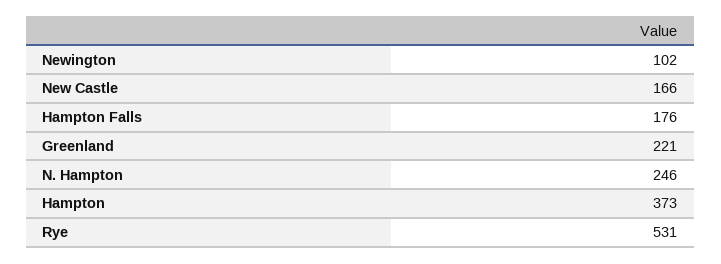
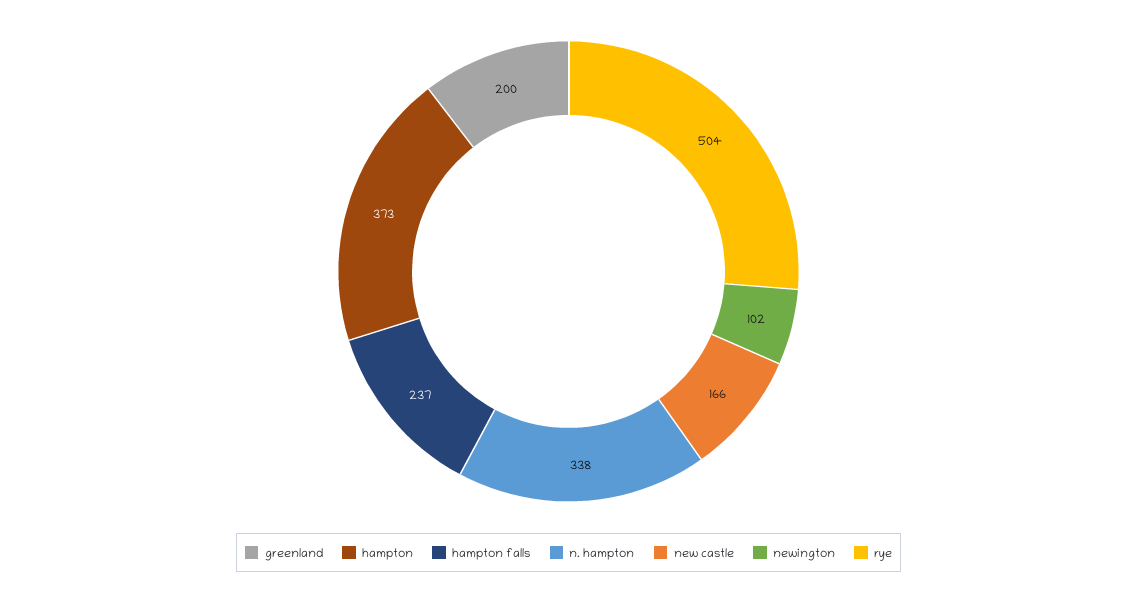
Hampton Falls: 176 -> 237
Greenland: 221 -> 200
N. Hampton: 246 -> 338
Rye: 531 -> 504

